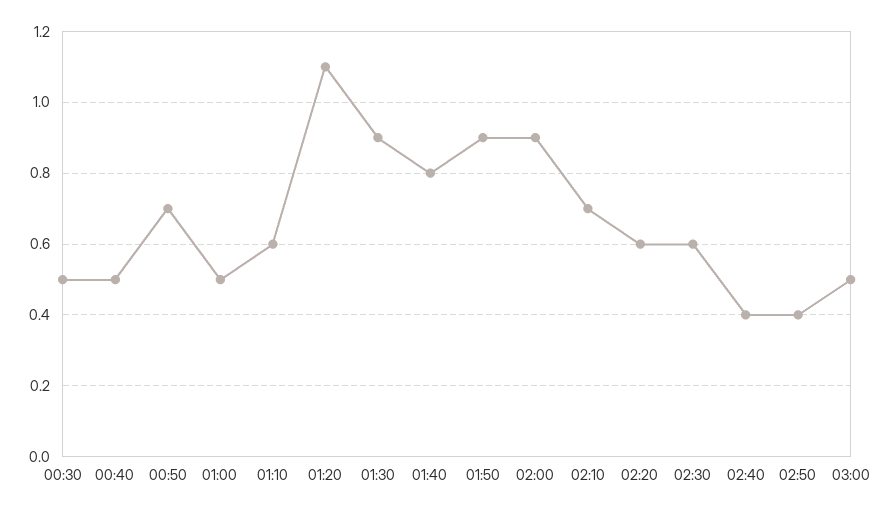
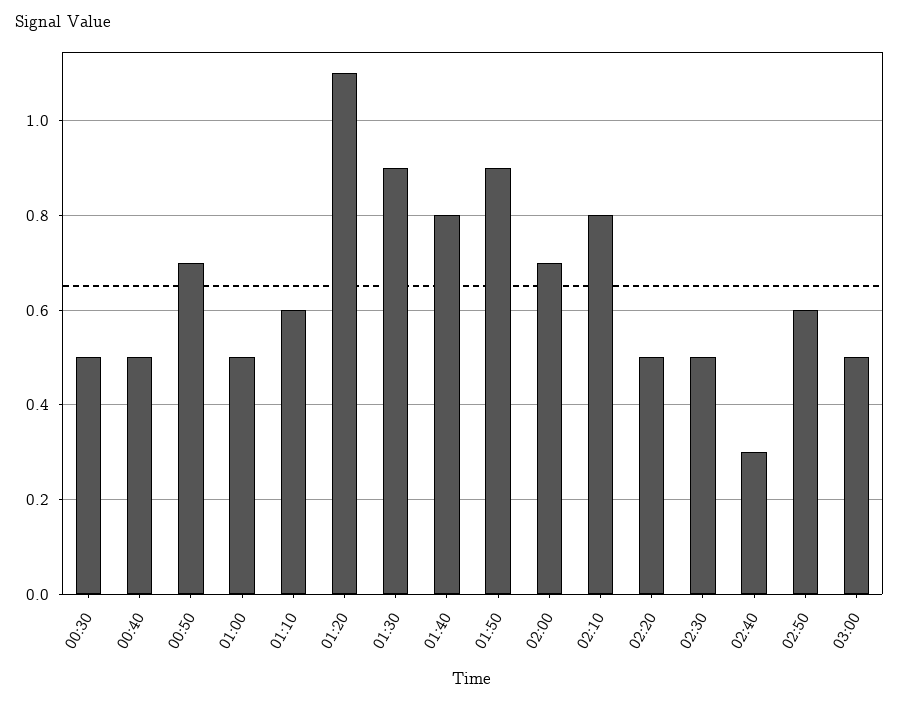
02:00: 0.9 -> 0.7
02:10: 0.7 -> 0.8
02:20: 0.6 -> 0.5
02:30: 0.6 -> 0.5
02:40: 0.4 -> 0.3
02:50: 0.4 -> 0.6

